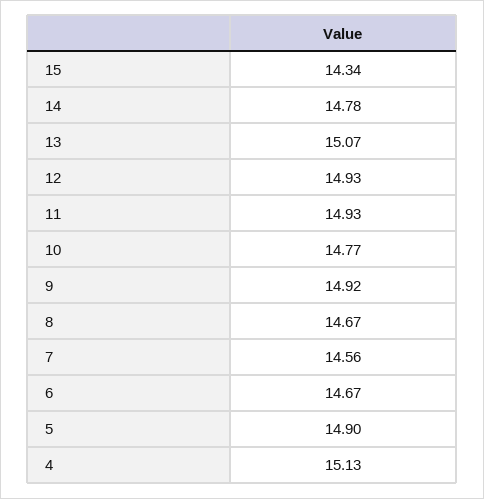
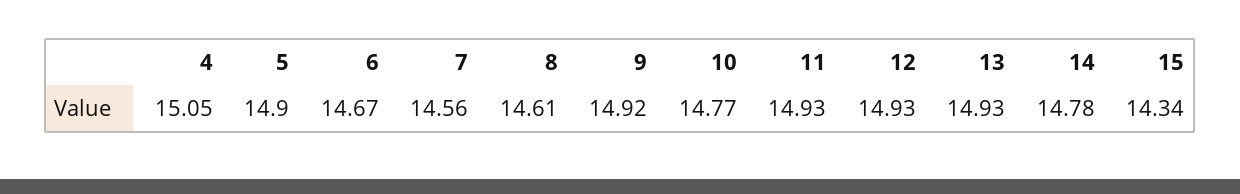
13: 15.07 -> 14.93
8: 14.67 -> 14.61
4: 15.13 -> 15.05

